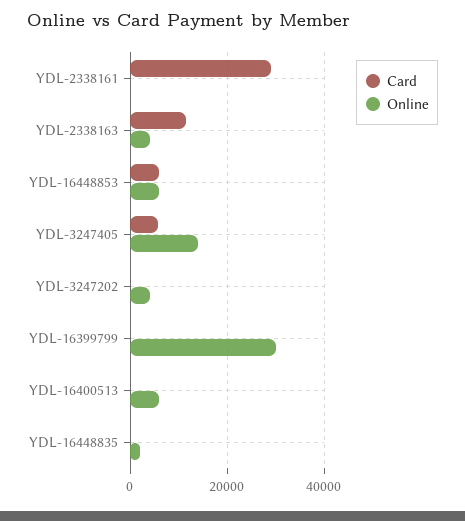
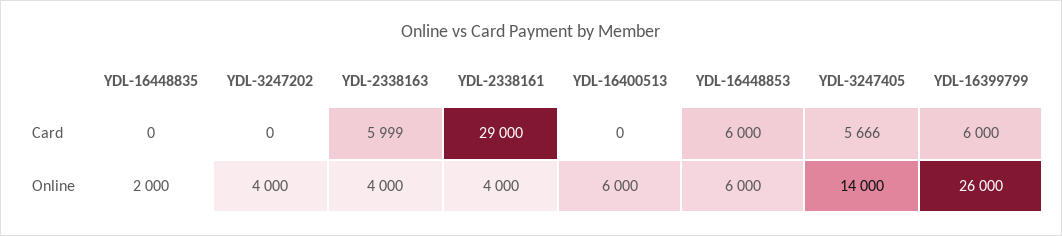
Online, YDL-2338161: 0 -> 4000
Card, YDL-2338163: 12000 -> 5999
Card, YDL-16399799: 0 -> 6000
Online, YDL-16399799: 30000 -> 26000

